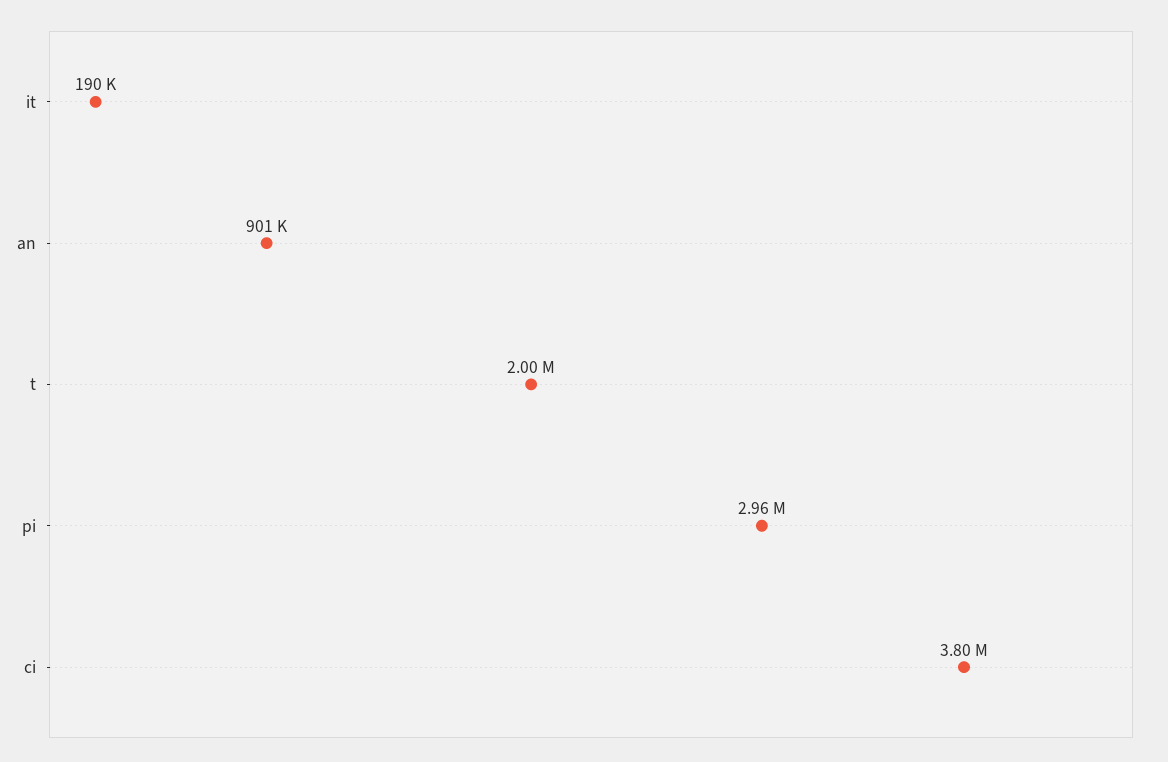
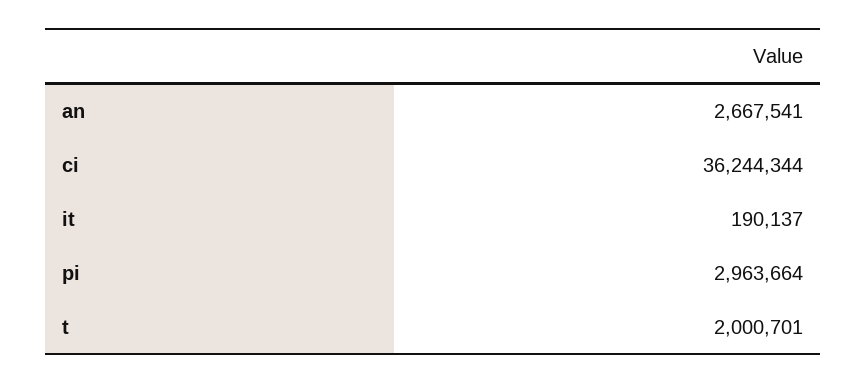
an: 901000 -> 2667541
ci: 3800000 -> 36244344

